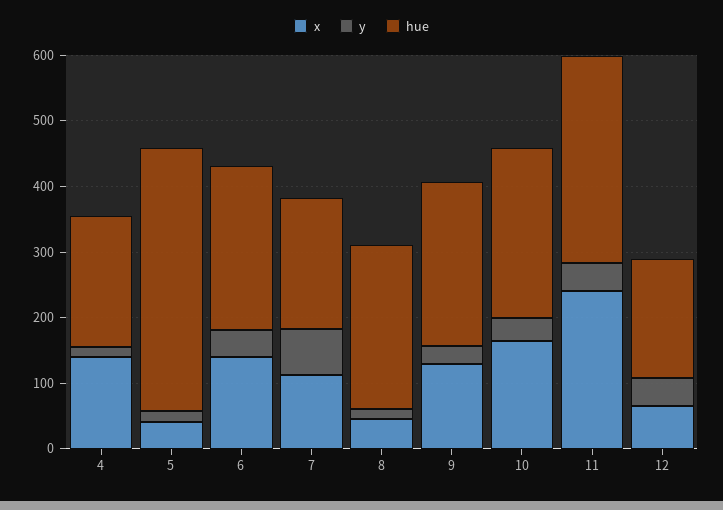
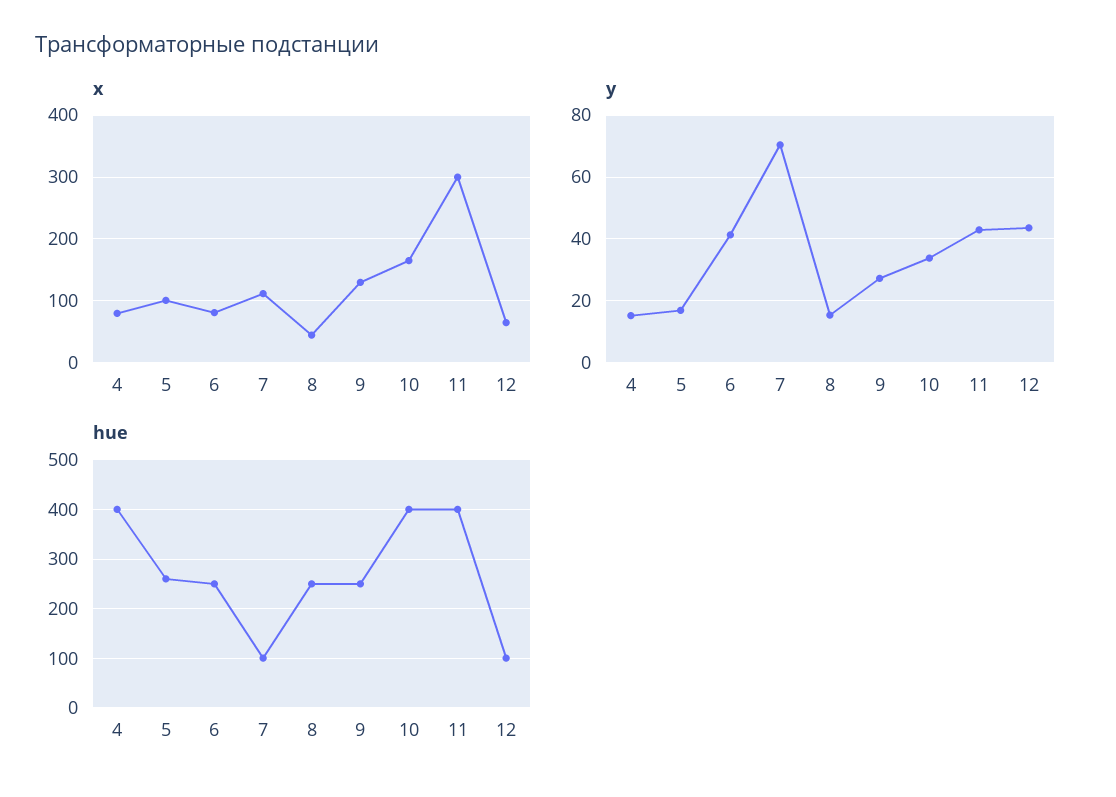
x, 4: 140 -> 80
hue, 4: 200 -> 400
x, 5: 40 -> 100
hue, 5: 400 -> 260
x, 6: 140 -> 80
hue, 7: 200 -> 100
hue, 10: 260 -> 400
x, 11: 240 -> 300
hue, 11: 320 -> 400
hue, 12: 180 -> 100

